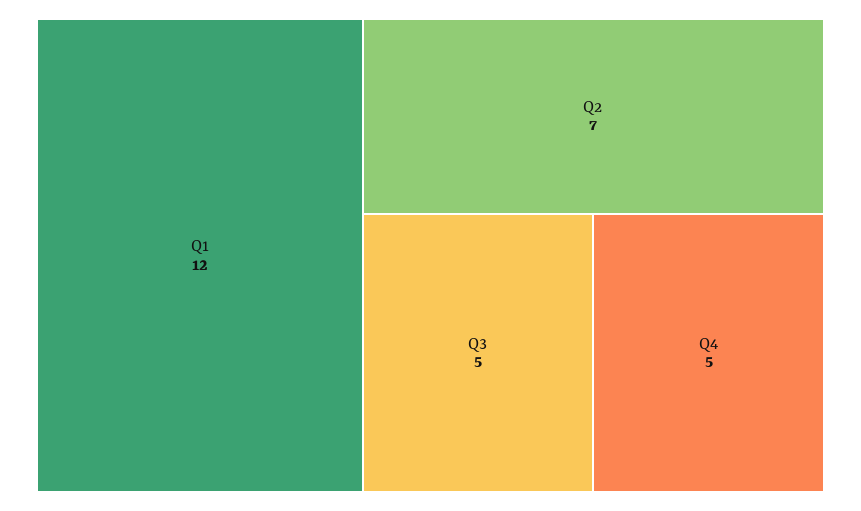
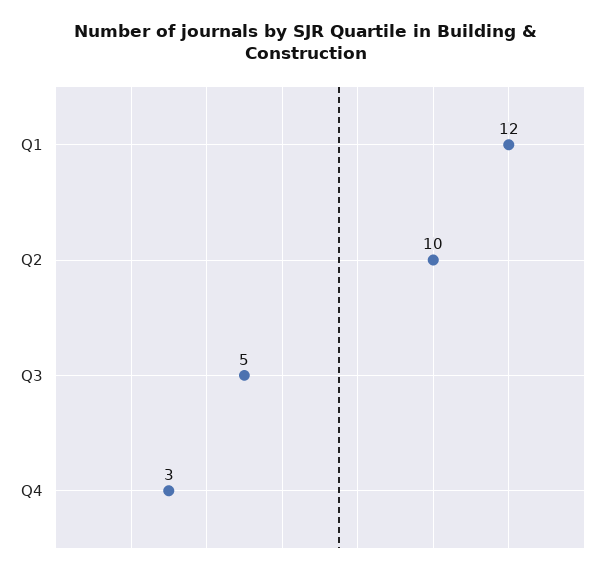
Q2: 7 -> 10
Q4: 5 -> 3

